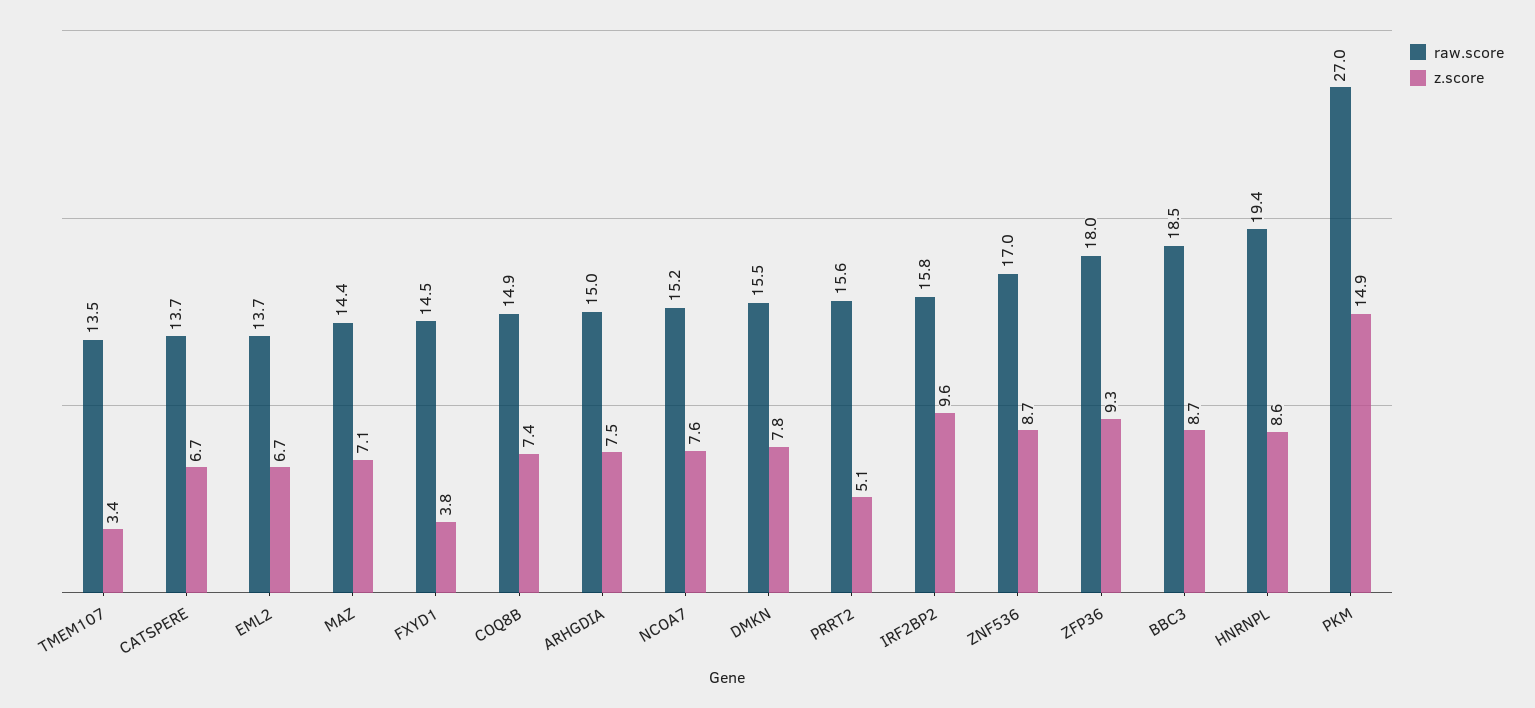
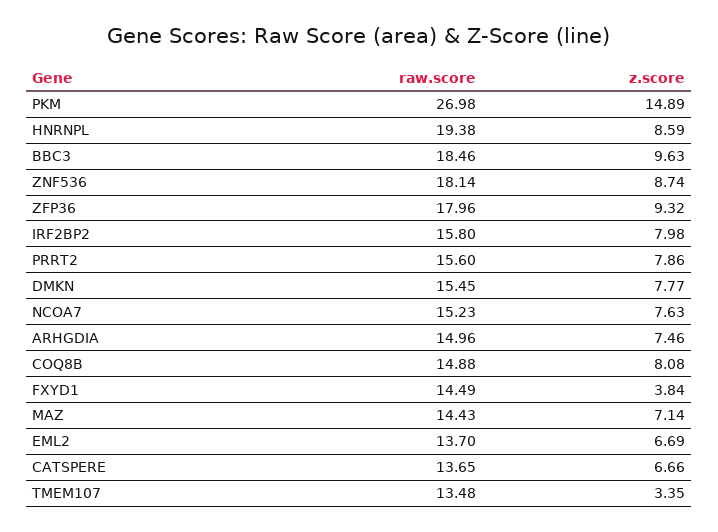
z.score, COQ8B: 7.4 -> 8.08
z.score, PRRT2: 5.1 -> 7.86
z.score, IRF2BP2: 9.6 -> 7.98
raw.score, ZNF536: 17 -> 18.14
z.score, BBC3: 8.7 -> 9.63

